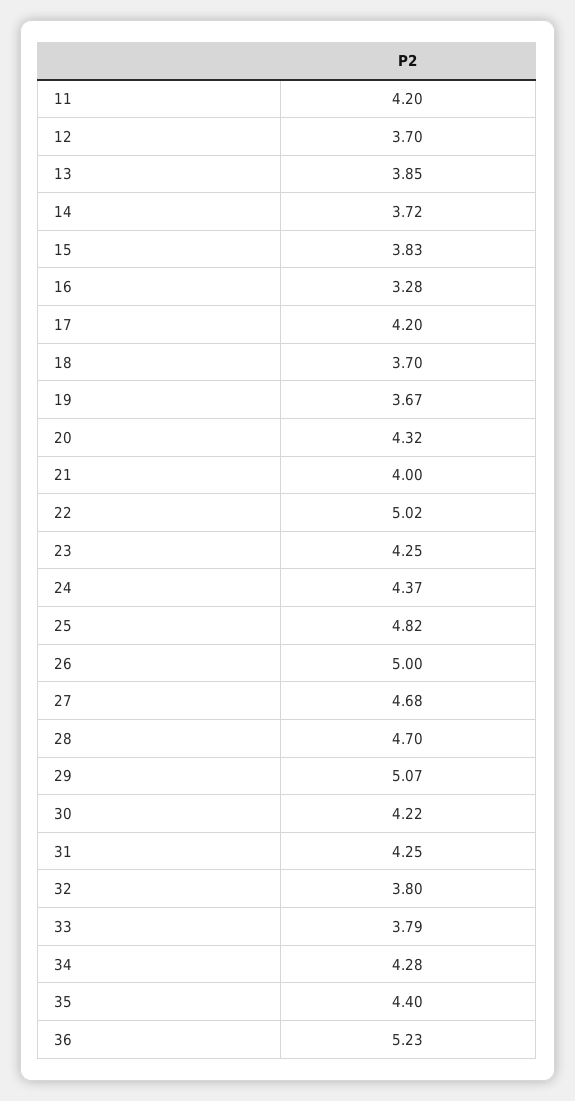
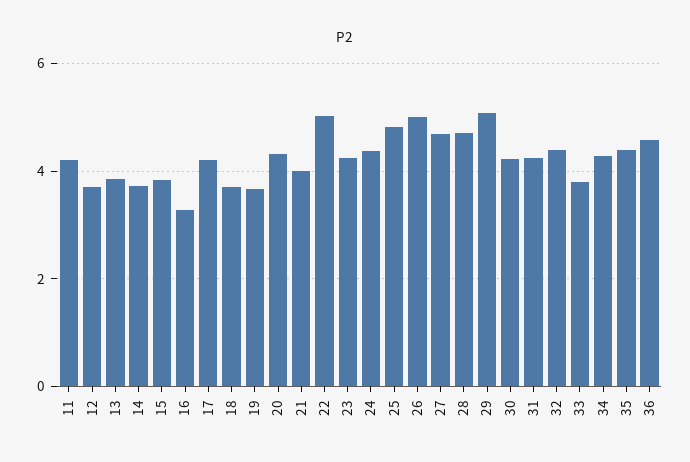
32: 3.8 -> 4.4
36: 5.23 -> 4.6

